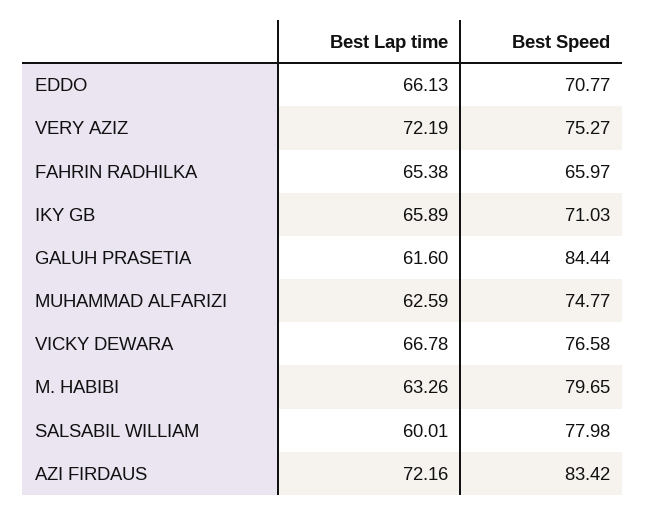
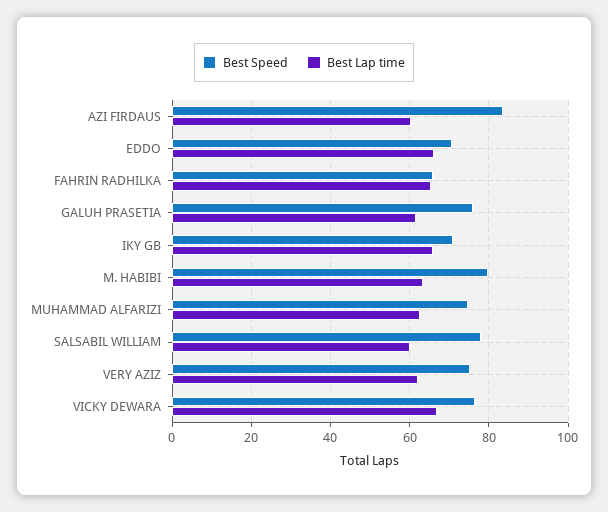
Best Lap time, VERY AZIZ: 72.19 -> 62
Best Speed, GALUH PRASETIA: 84.44 -> 76
Best Lap time, AZI FIRDAUS: 72.16 -> 60

